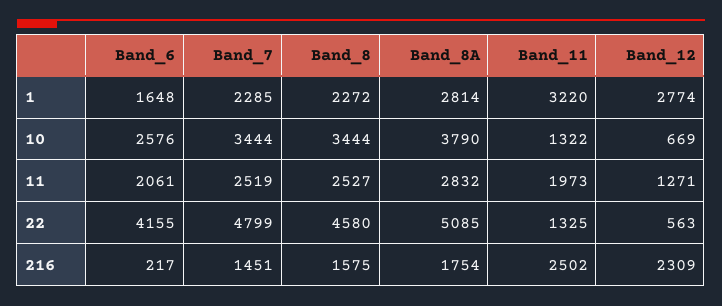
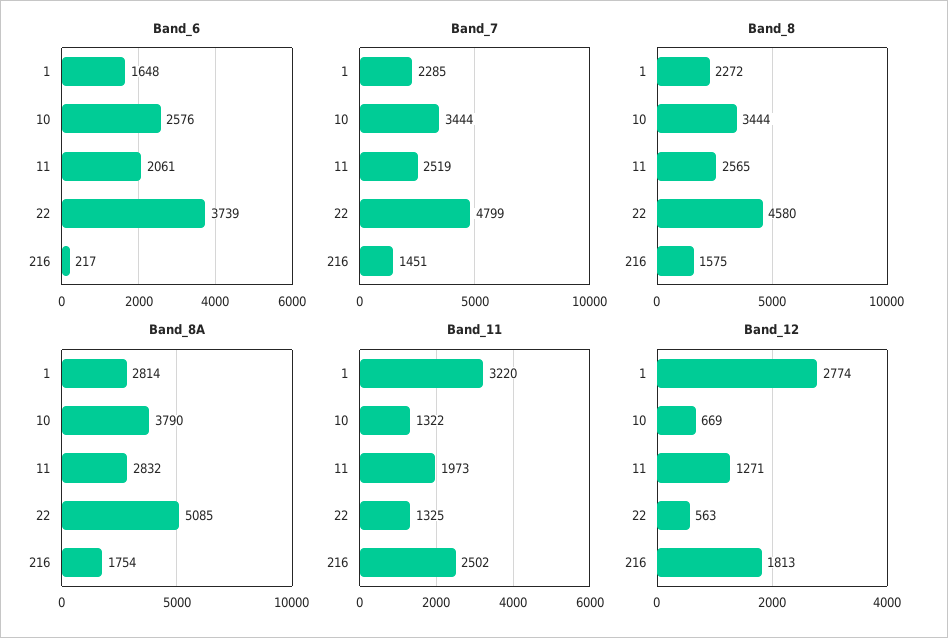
Band_8, 11: 2527 -> 2565
Band_6, 22: 4155 -> 3739
Band_12, 216: 2309 -> 1813

